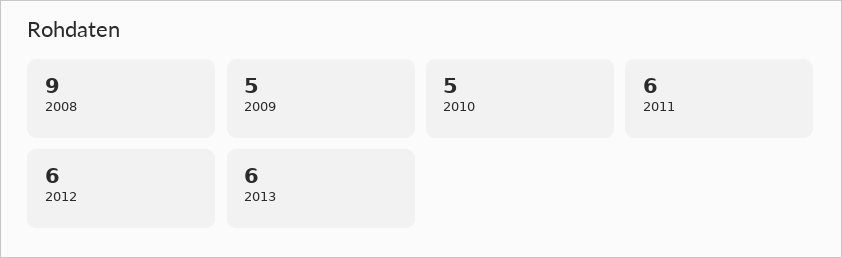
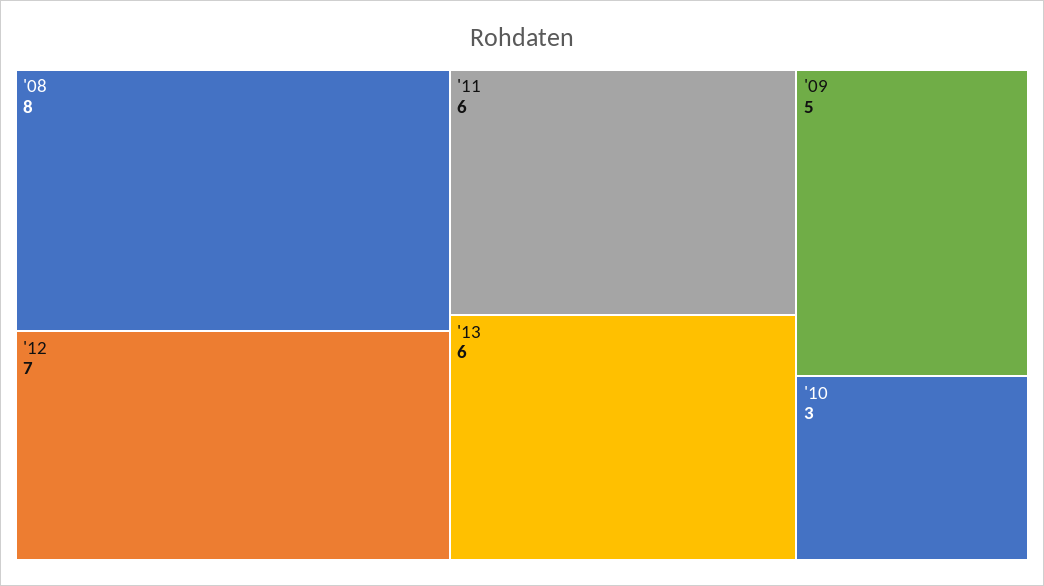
2008: 9 -> 8
2010: 5 -> 3
2012: 6 -> 7

